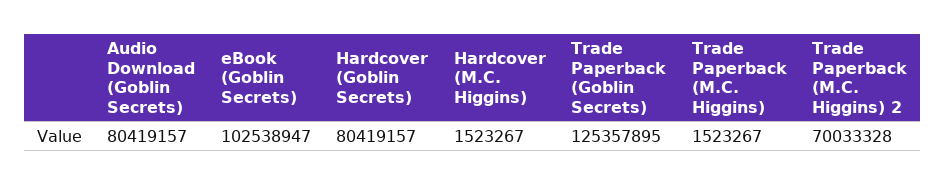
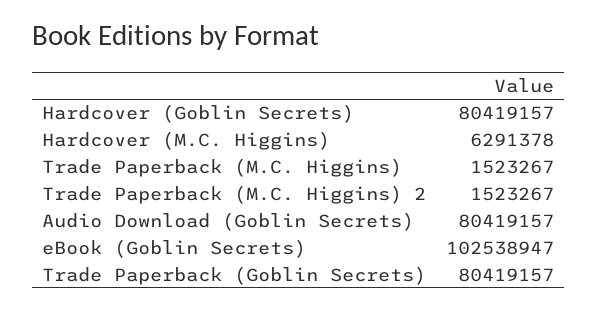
Hardcover (M.C. Higgins): 1523267 -> 6291378
Trade Paperback (Goblin Secrets): 125357895 -> 80419157
Trade Paperback (M.C. Higgins) 2: 70033328 -> 1523267

